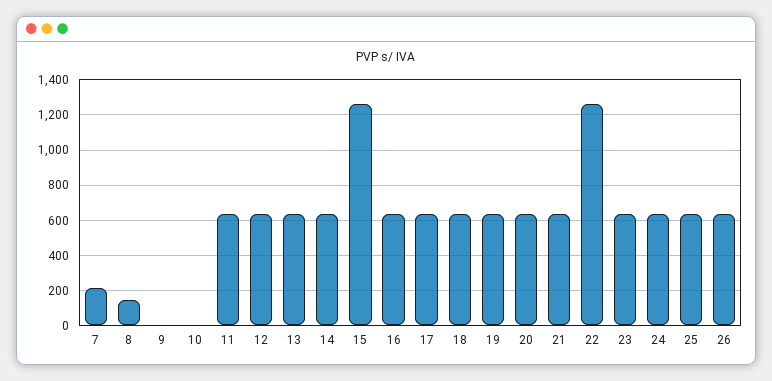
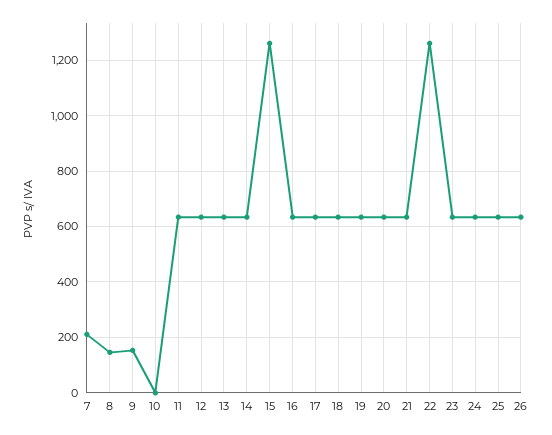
9: 0 -> 150

